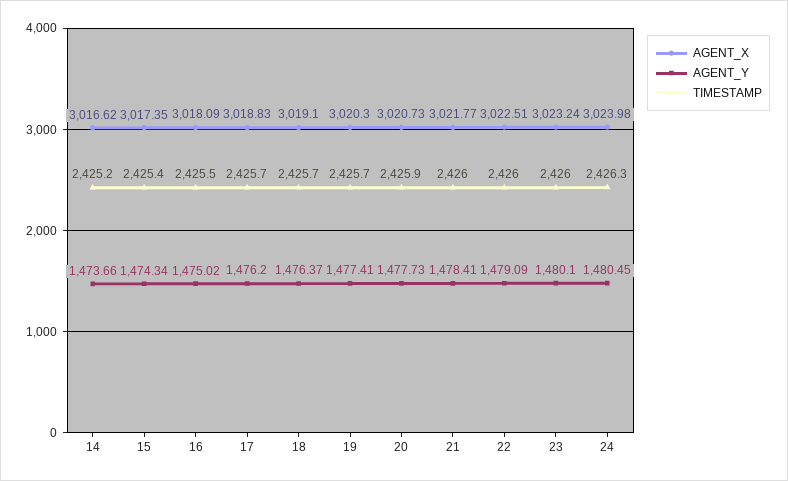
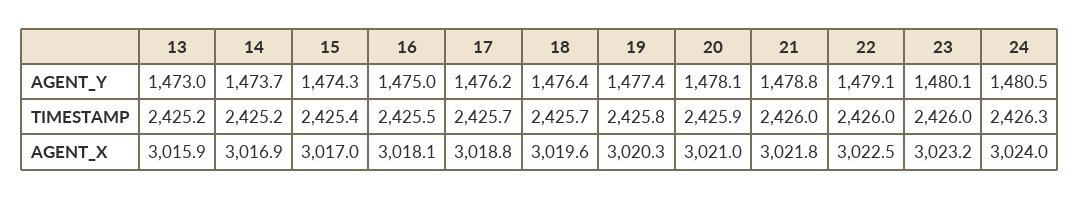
AGENT_X, 14: 3016.62 -> 3016.9
AGENT_X, 15: 3017.35 -> 3017
AGENT_X, 18: 3019.1 -> 3019.6
TIMESTAMP, 19: 2425.7 -> 2425.8
AGENT_X, 20: 3020.73 -> 3021
AGENT_Y, 20: 1477.73 -> 1478.1
AGENT_Y, 21: 1478.41 -> 1478.8
AGENT_Y, 13: none -> 1473
TIMESTAMP, 13: none -> 2425.2
AGENT_X, 13: none -> 3015.9

